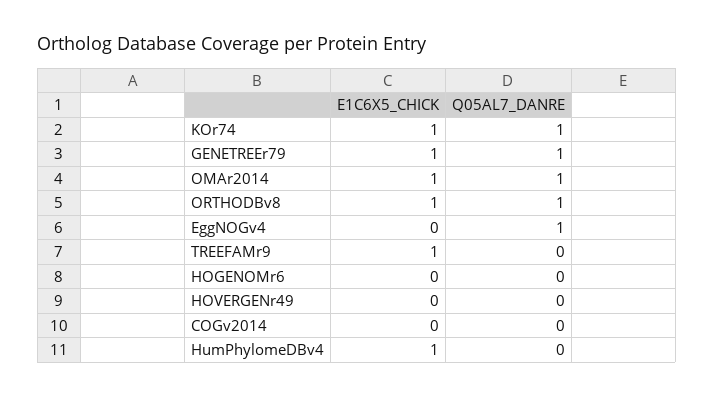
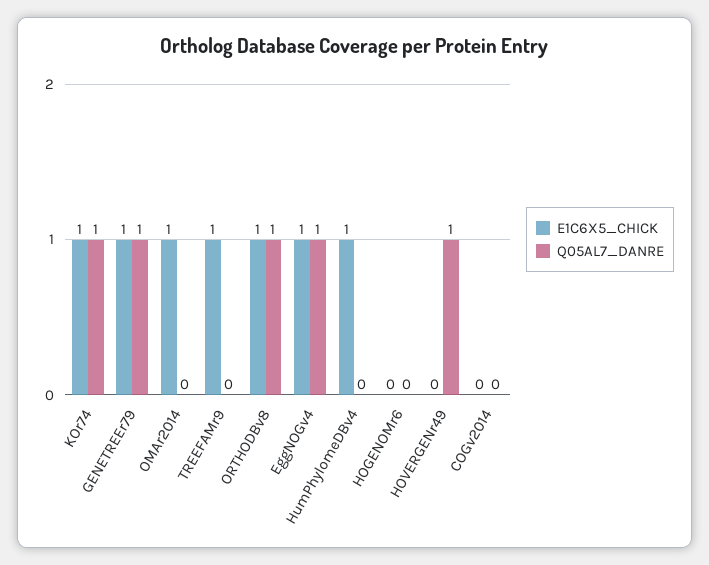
Q05AL7_DANRE, OMAr2014: 1 -> 0
E1C6X5_CHICK, EggNOGv4: 0 -> 1
Q05AL7_DANRE, HOVERGENr49: 0 -> 1

